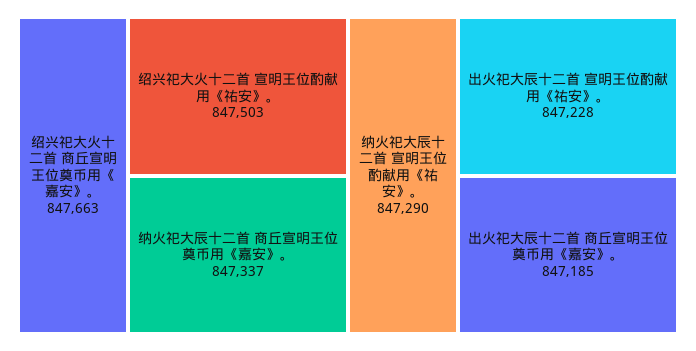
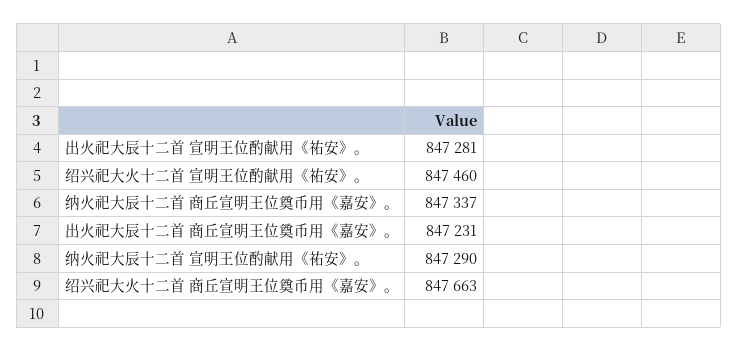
绍兴祀大火十二首 宣明王位酌献用《祐安》。: 847503 -> 847460
出火祀大辰十二首 宣明王位酌献用《祐安》。: 847228 -> 847281
出火祀大辰十二首 商丘宣明王位奠币用《嘉安》。: 847185 -> 847231

